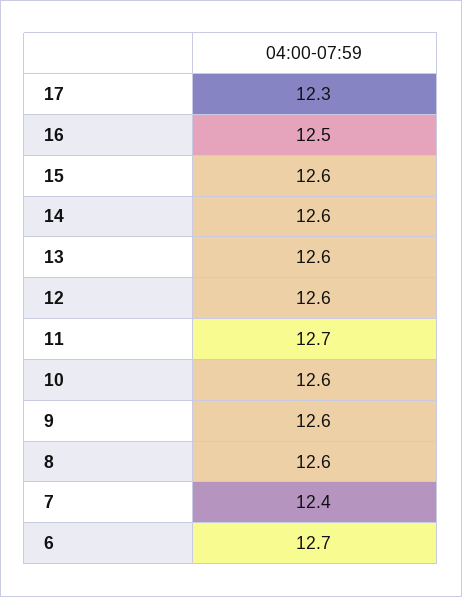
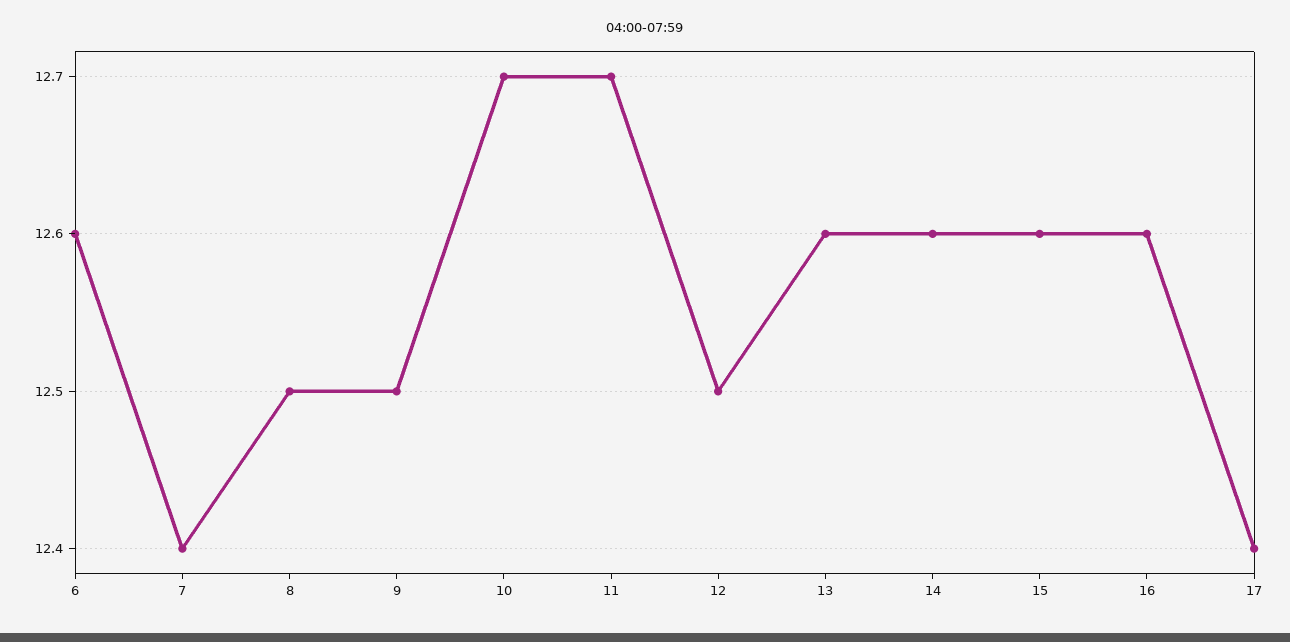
17: 12.3 -> 12.4
16: 12.5 -> 12.6
12: 12.6 -> 12.5
10: 12.6 -> 12.7
9: 12.6 -> 12.5
8: 12.6 -> 12.5
6: 12.7 -> 12.6

